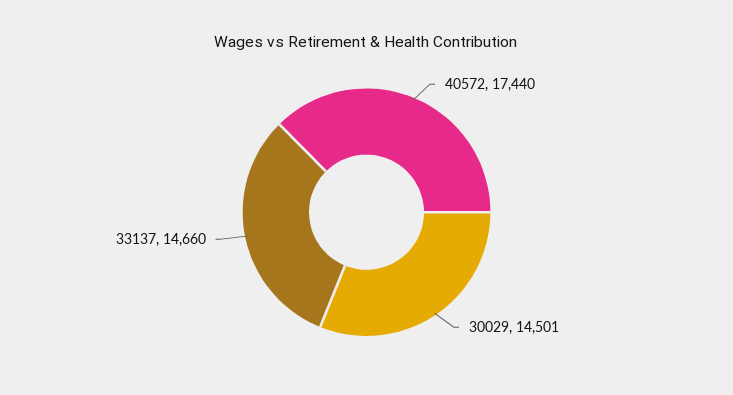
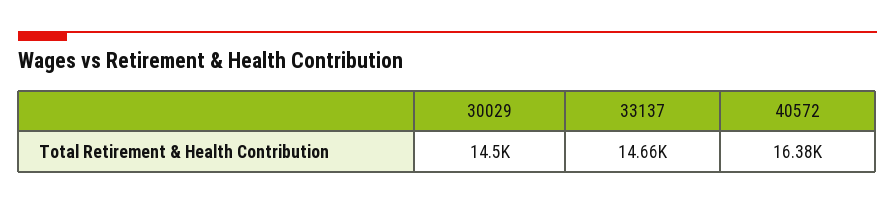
40572: 17440 -> 16380

